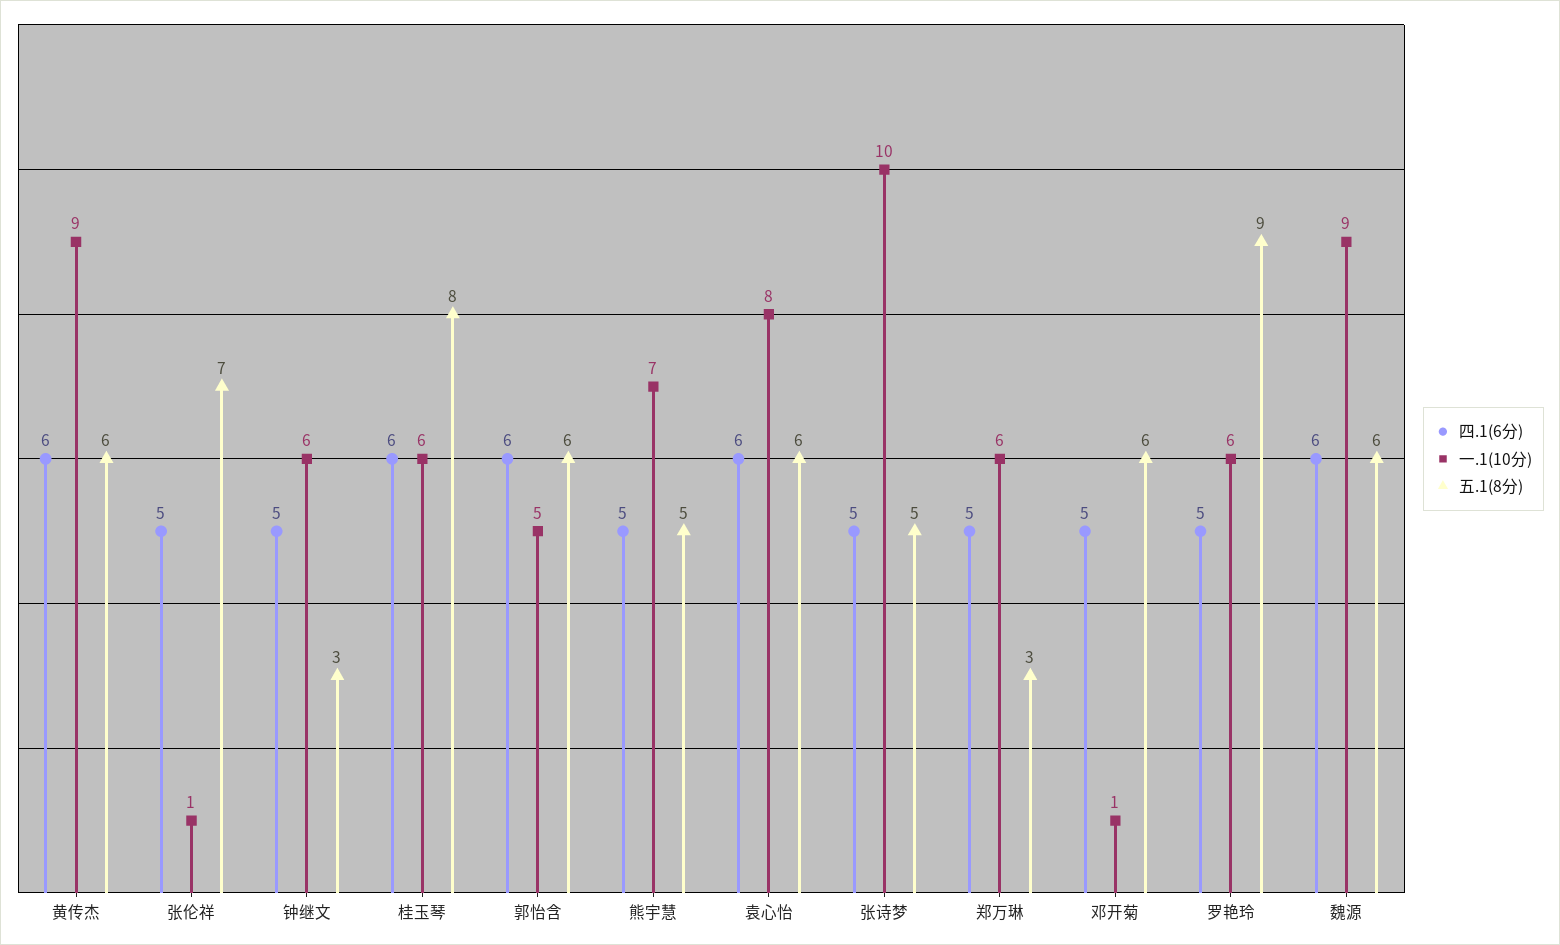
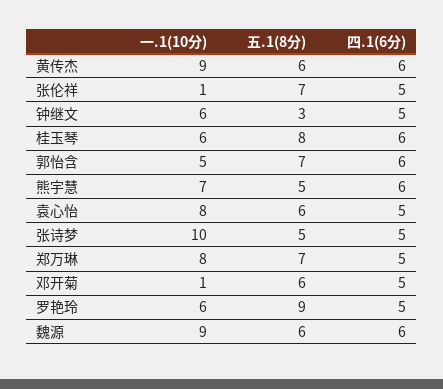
五.1(8分), 郭怡含: 6 -> 7
四.1(6分), 熊宇慧: 5 -> 6
四.1(6分), 袁心怡: 6 -> 5
一.1(10分), 郑万琳: 6 -> 8
五.1(8分), 郑万琳: 3 -> 7

